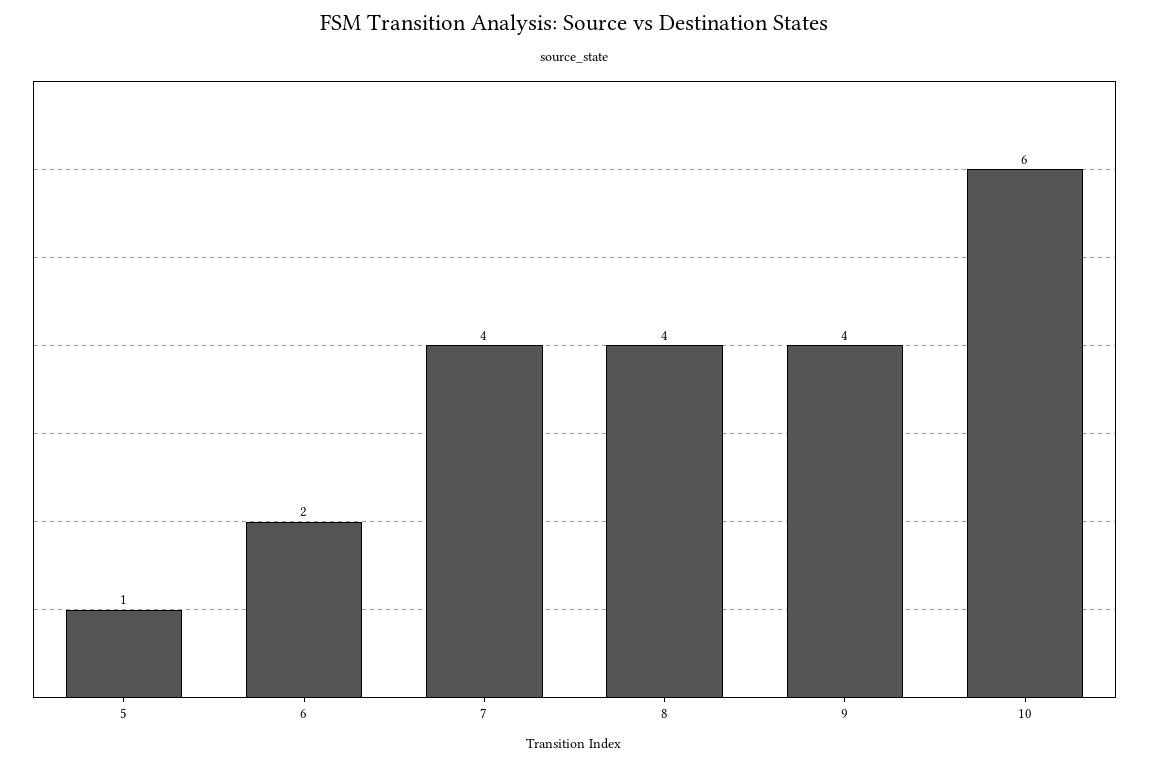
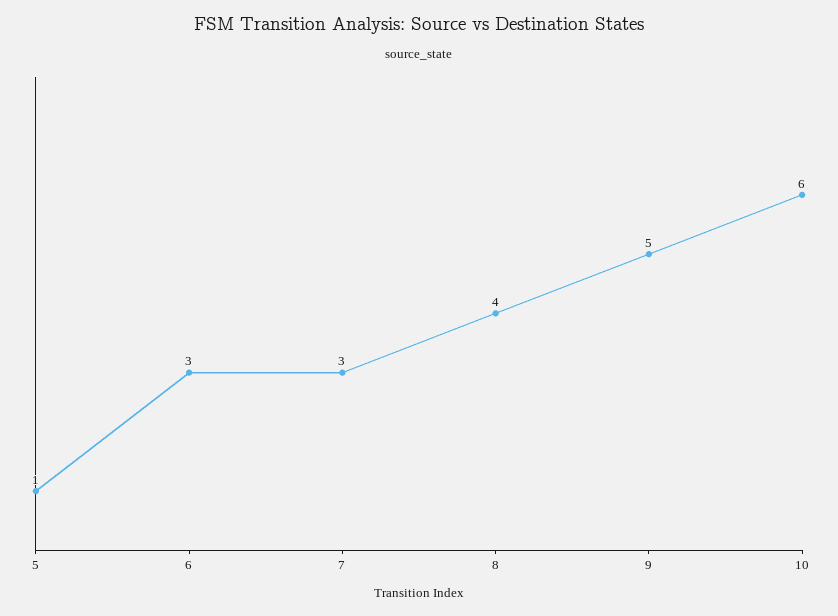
6: 2 -> 3
7: 4 -> 3
9: 4 -> 5

